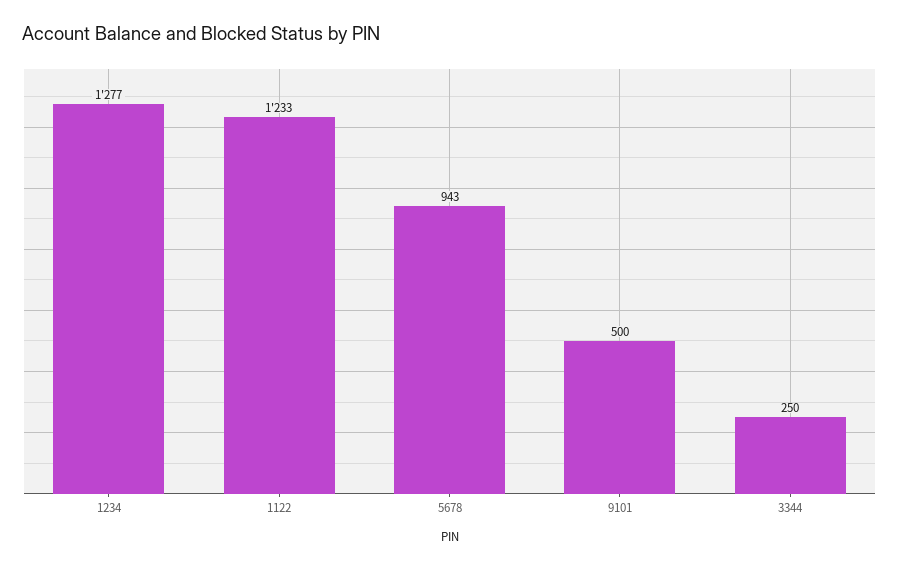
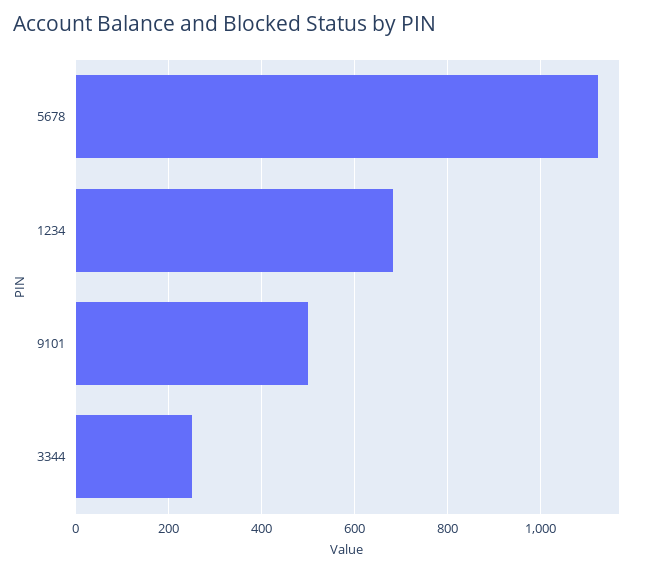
1234: 1277 -> 680
1122: 1233 -> none
5678: 943 -> 1120

